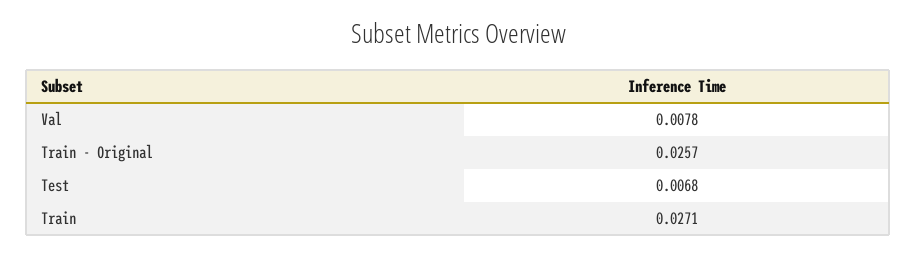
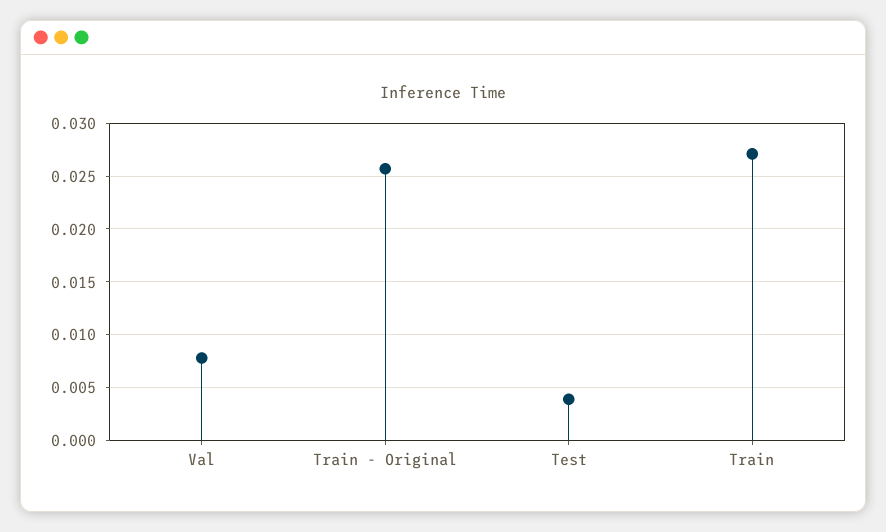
Test: 0.0068 -> 0.004

